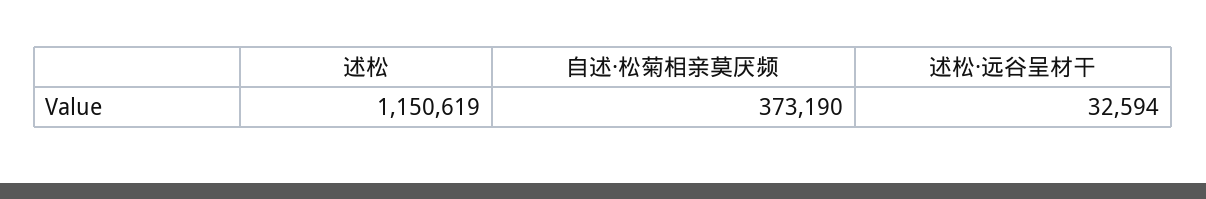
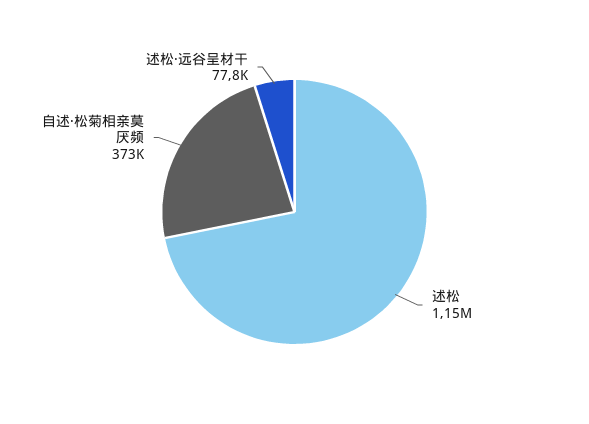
述松·远谷呈材干: 32594 -> 77800

